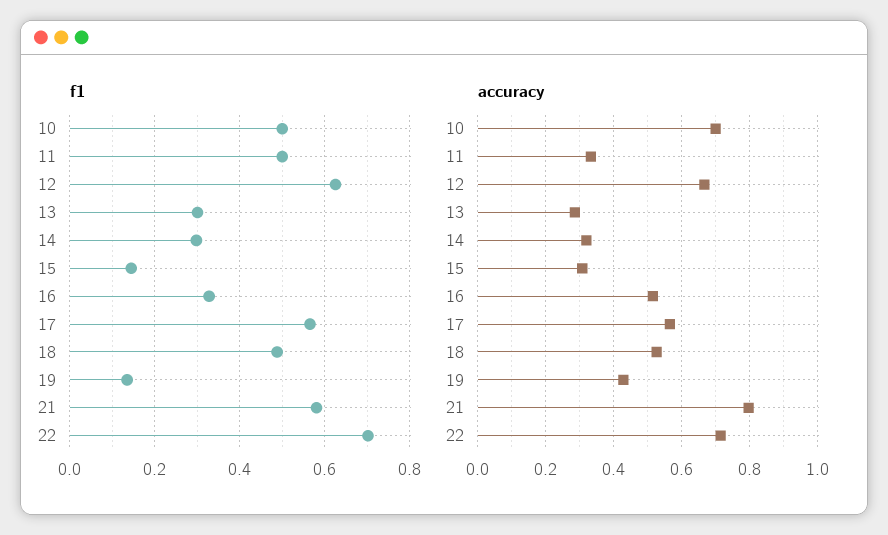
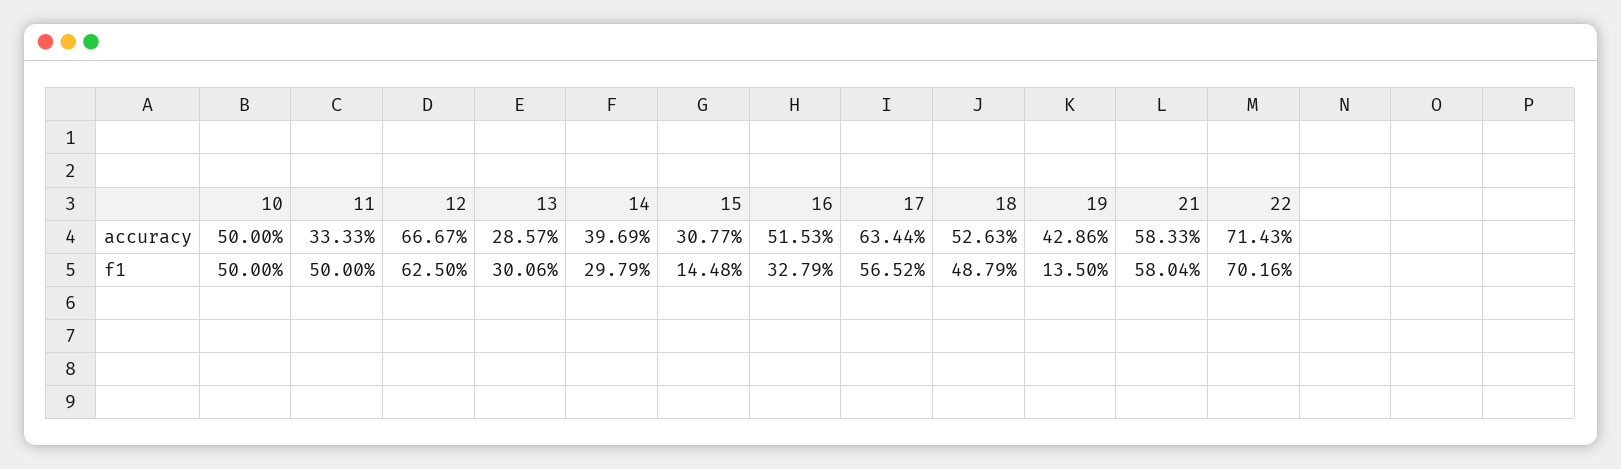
accuracy, 10: 0.7 -> 0.5
accuracy, 14: 0.32 -> 0.3969
accuracy, 17: 0.56 -> 0.6344
accuracy, 21: 0.8 -> 0.5833

